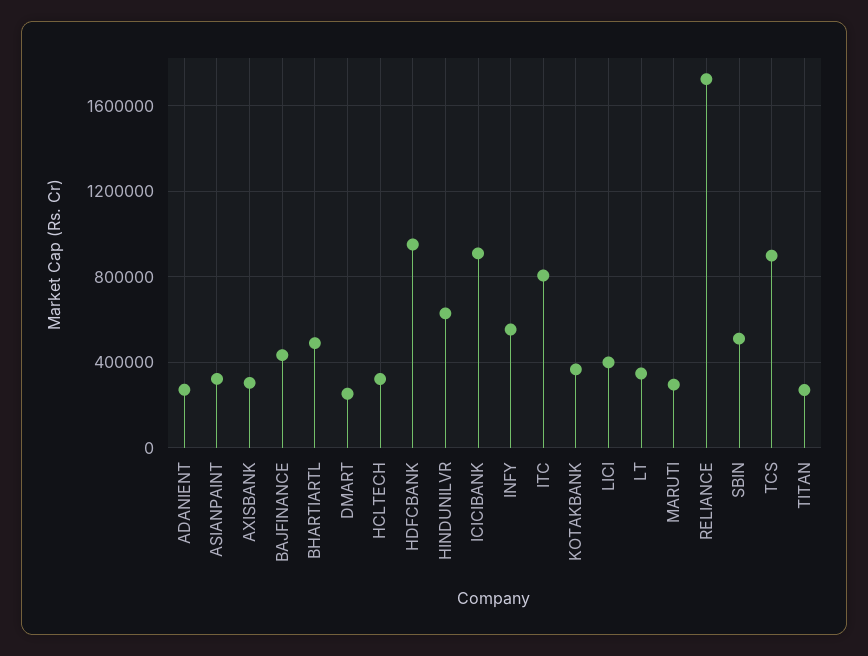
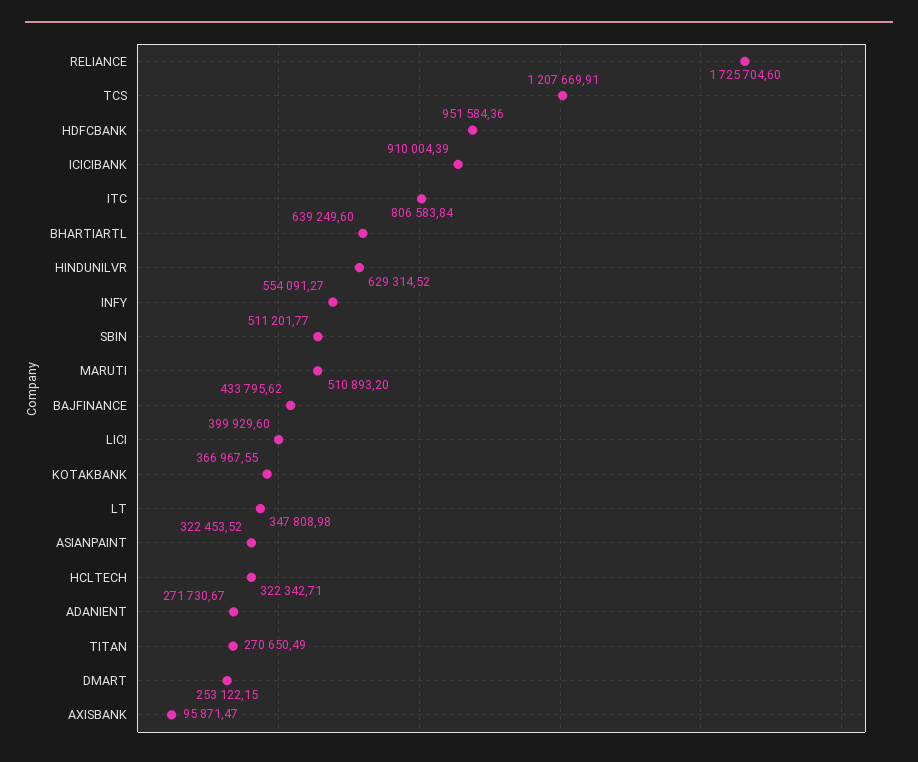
AXISBANK: 300000 -> 95871.47
BHARTIARTL: 500000 -> 639249.6
MARUTI: 300000 -> 510893.2
TCS: 900000 -> 1207669.91

